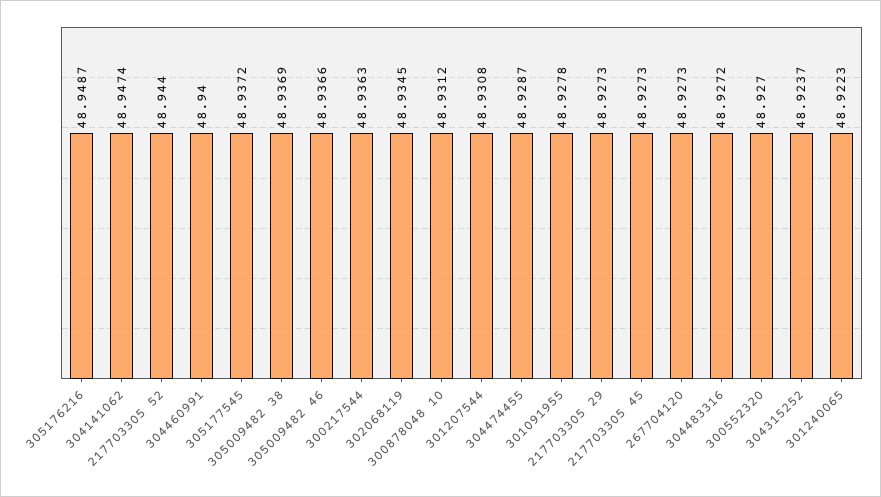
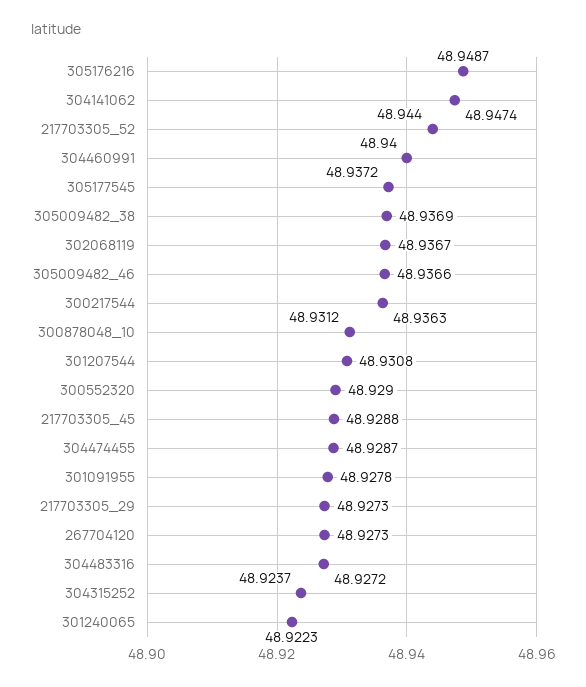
302068119: 48.9345 -> 48.9367
217703305 45: 48.9273 -> 48.9288
300552320: 48.927 -> 48.929

